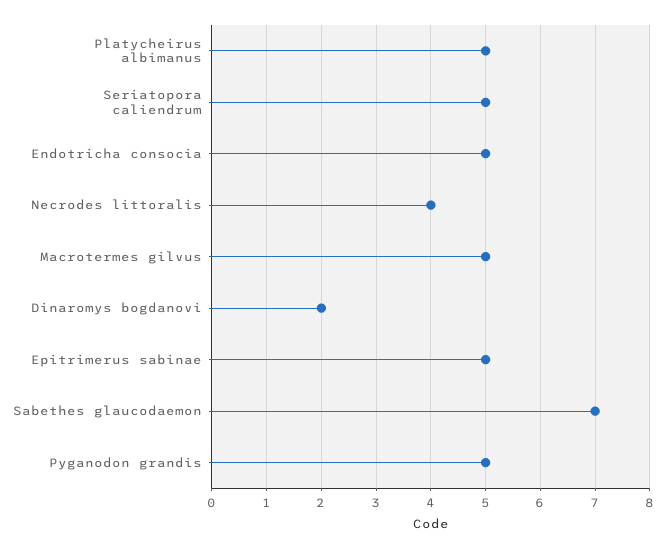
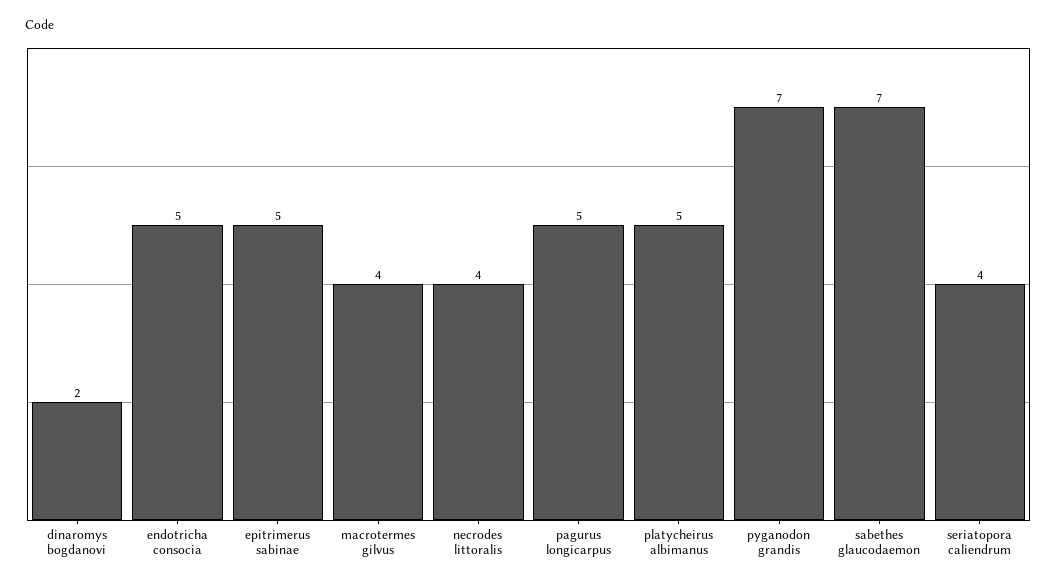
Seriatopora caliendrum: 5 -> 4
Macrotermes gilvus: 5 -> 4
Pyganodon grandis: 5 -> 7
pagurus longicarpus: none -> 5

